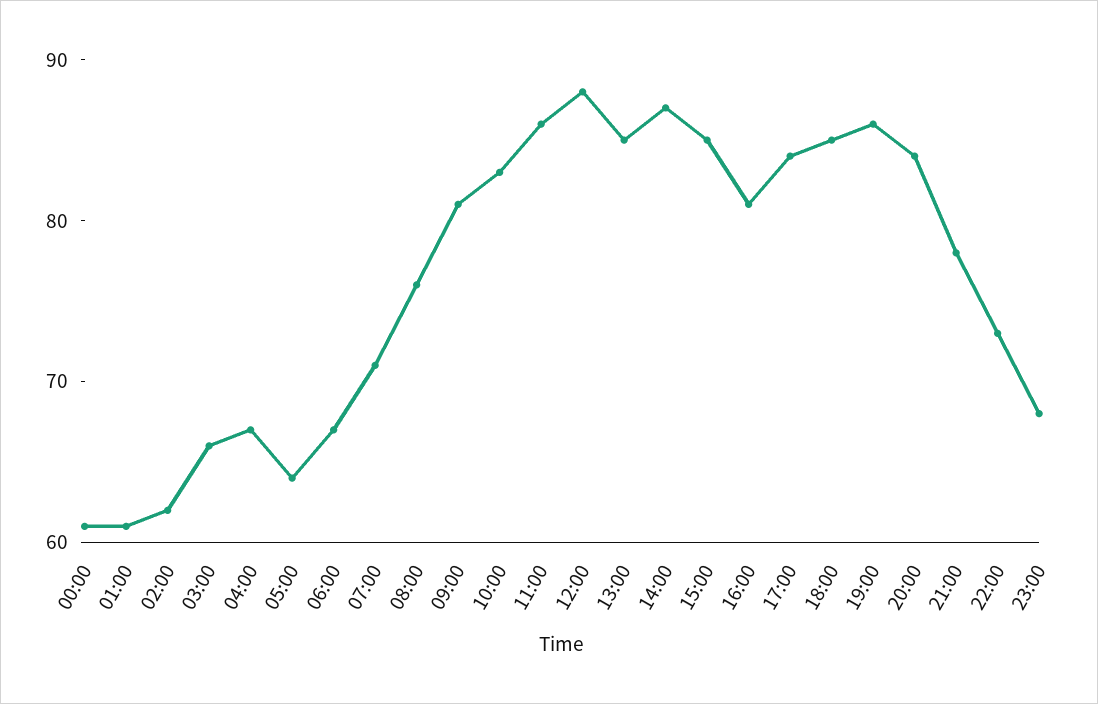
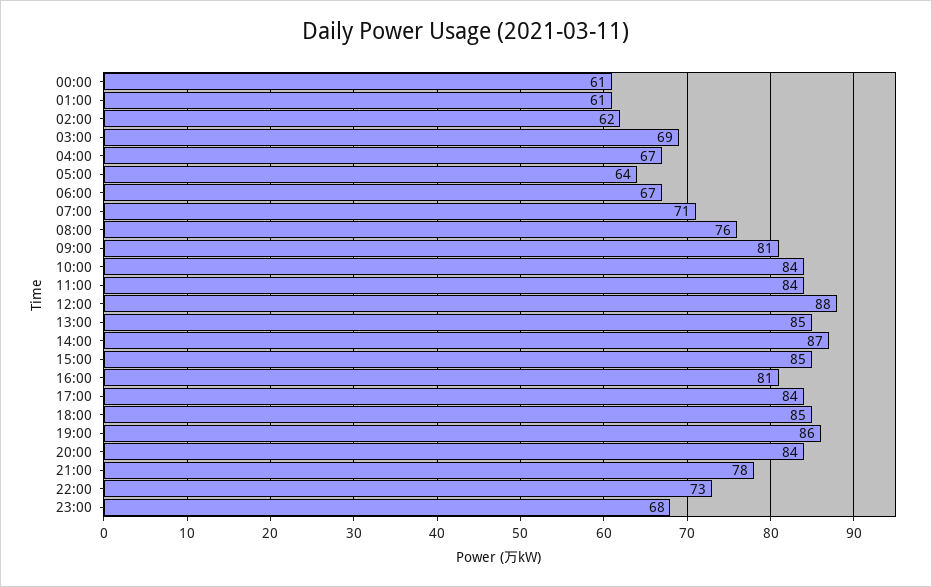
03:00: 66 -> 69
10:00: 83 -> 84
11:00: 86 -> 84

